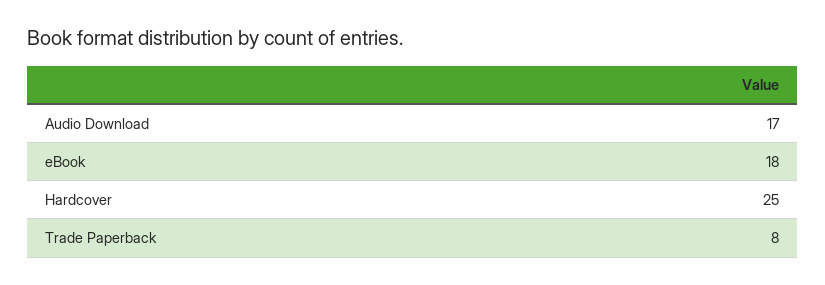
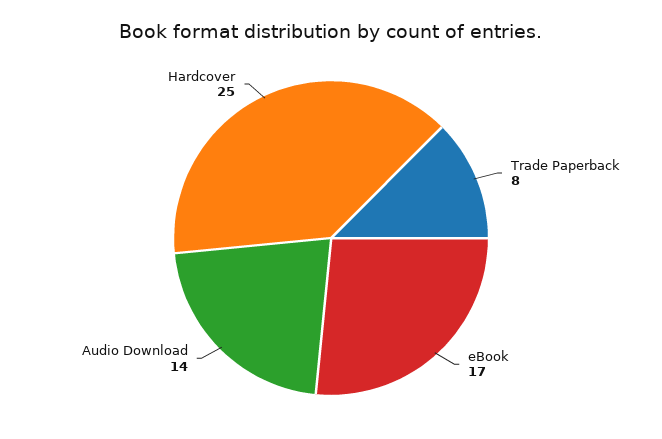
Audio Download: 17 -> 14
eBook: 18 -> 17

